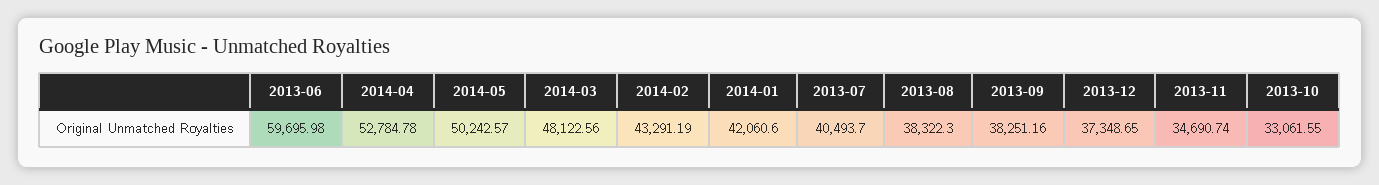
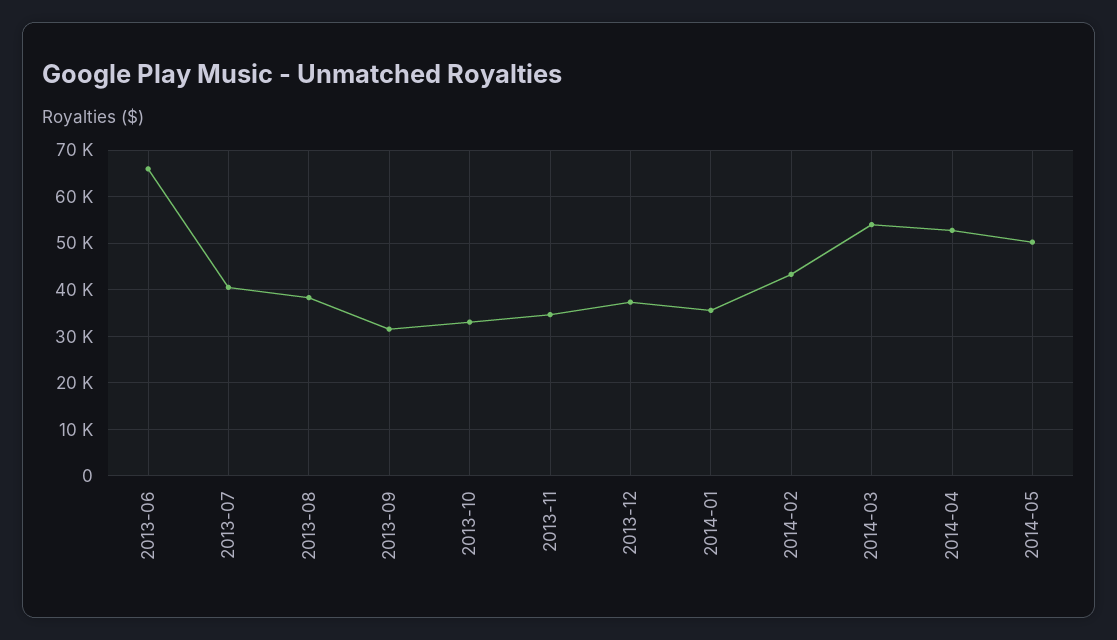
2013-06: 59695.98 -> 66000
2014-03: 48122.56 -> 54000
2014-01: 42060.6 -> 36000
2013-09: 38251.16 -> 32000

